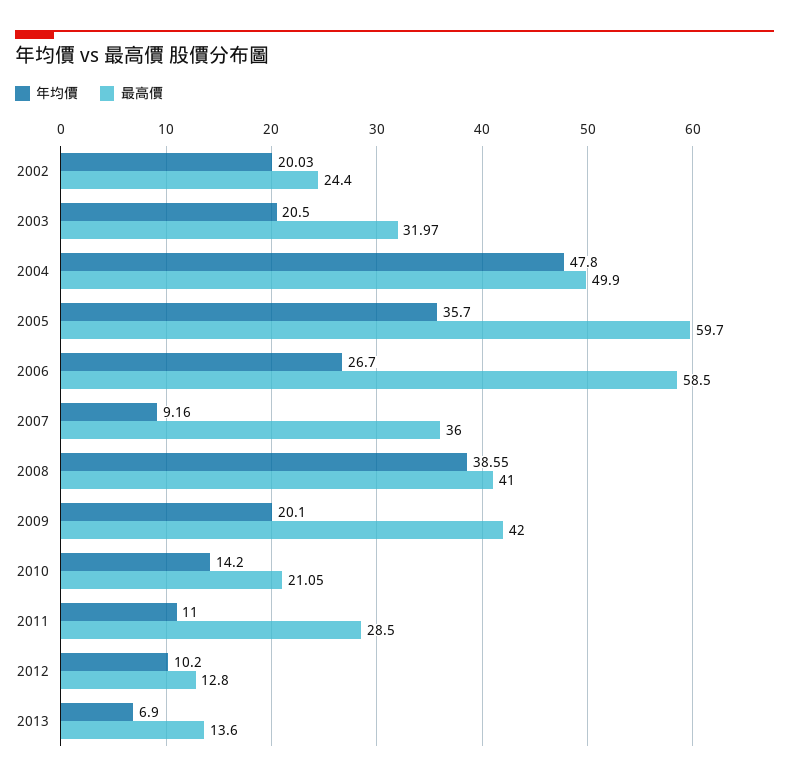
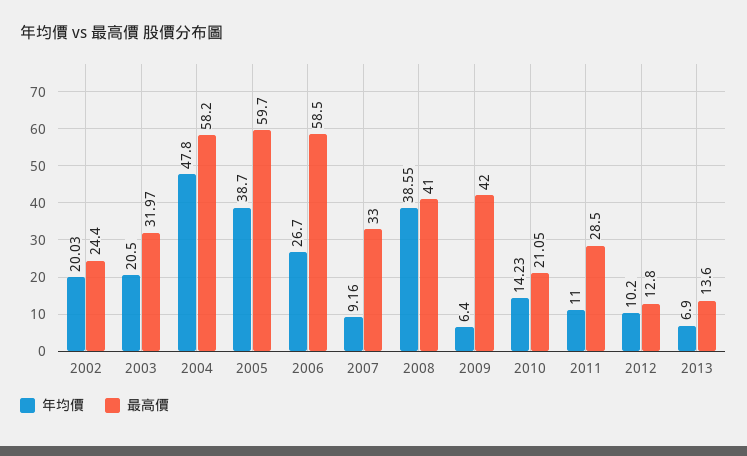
最高價, 2004: 49.9 -> 58.2
年均價, 2005: 35.7 -> 38.7
最高價, 2007: 36 -> 33
年均價, 2009: 20.1 -> 6.4
年均價, 2010: 14.2 -> 14.23

